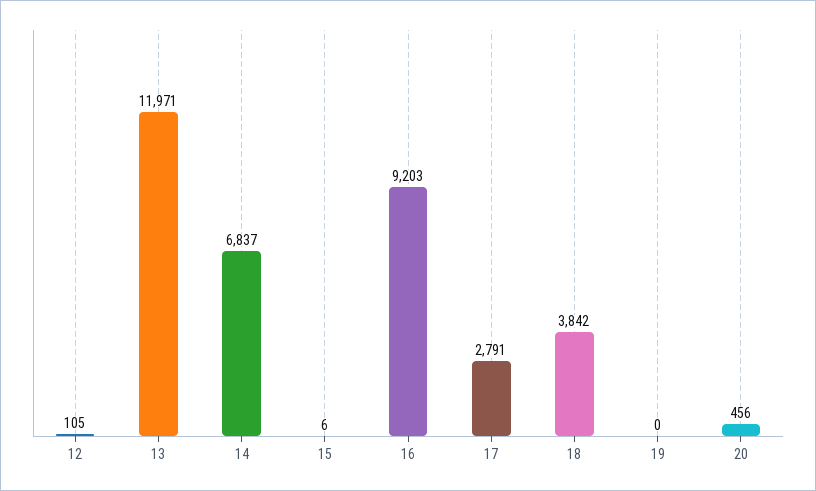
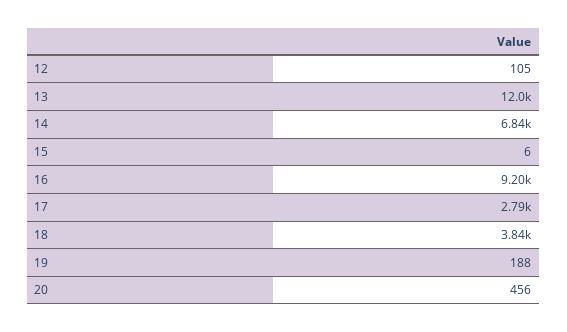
19: 0 -> 188

